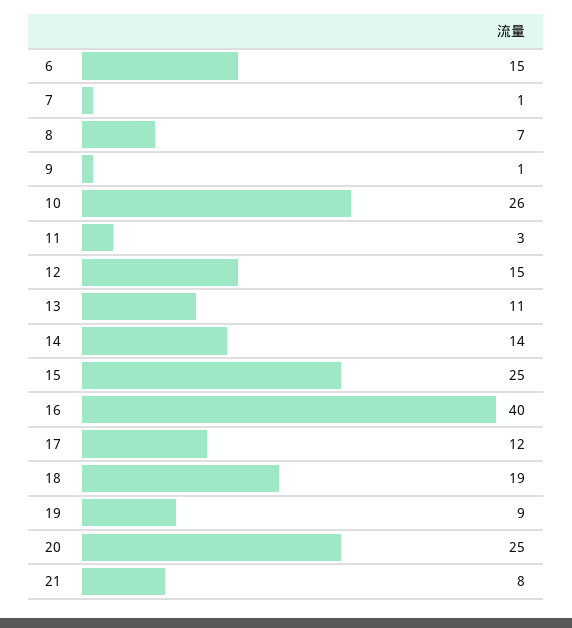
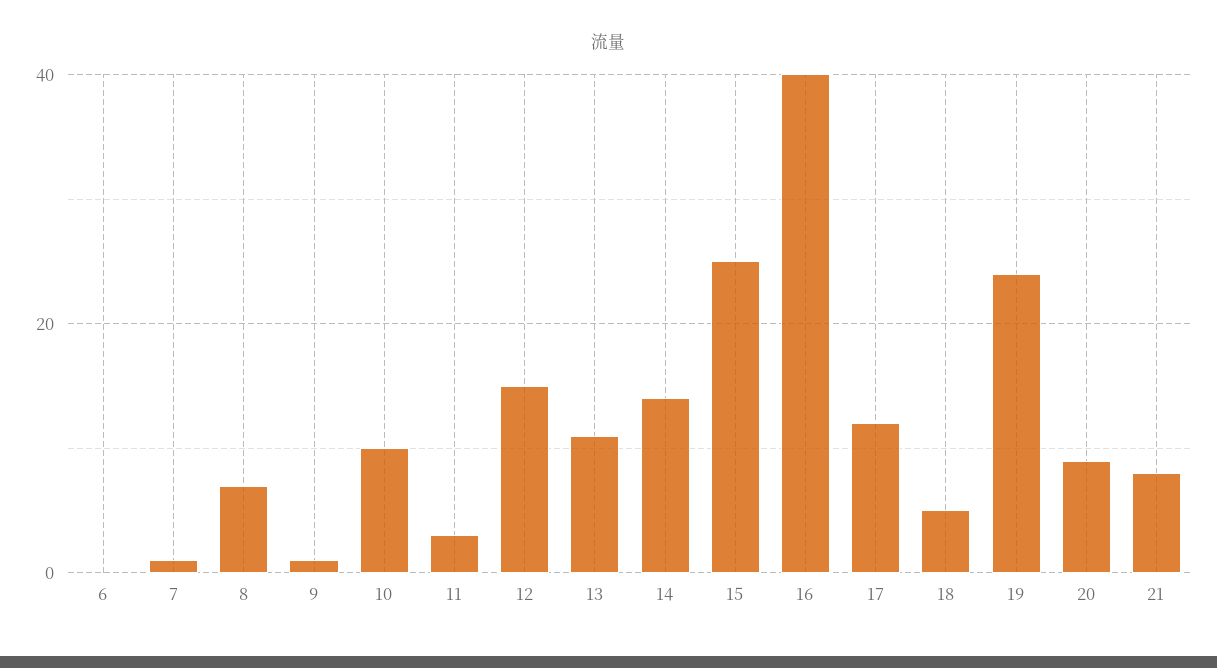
6: 15 -> 0
10: 26 -> 10
18: 19 -> 5
19: 9 -> 25
20: 25 -> 10

